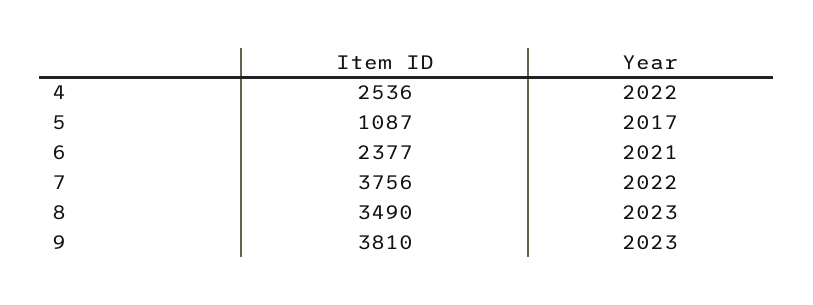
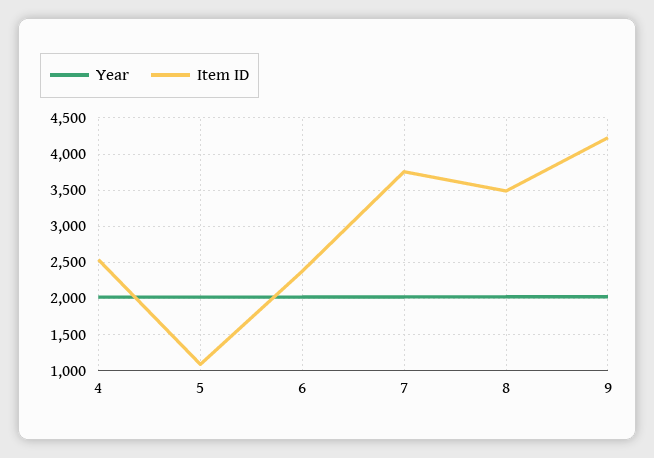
Item ID, 9: 3810 -> 4200

